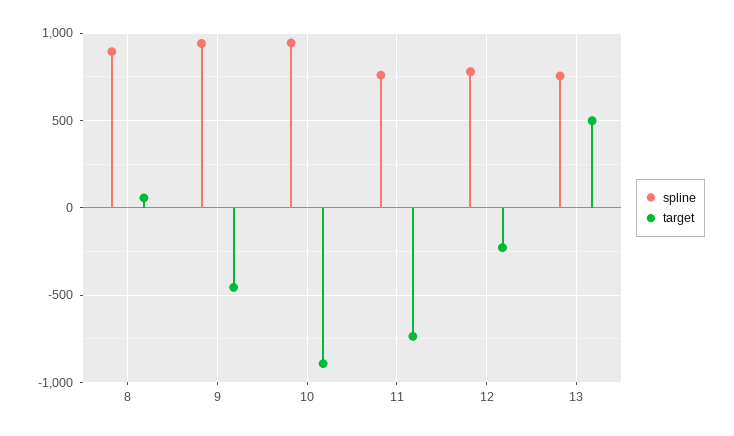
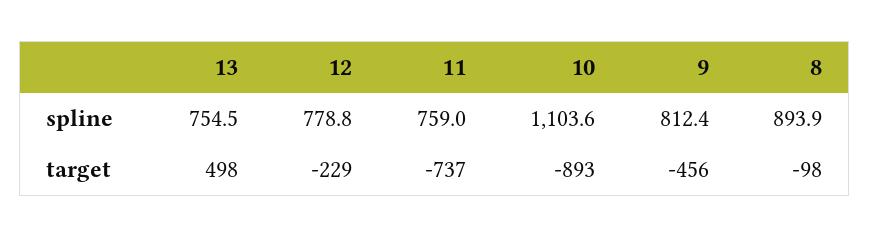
target, 8: 50 -> -98
spline, 9: 950 -> 812.4
spline, 10: 950 -> 1103.6

